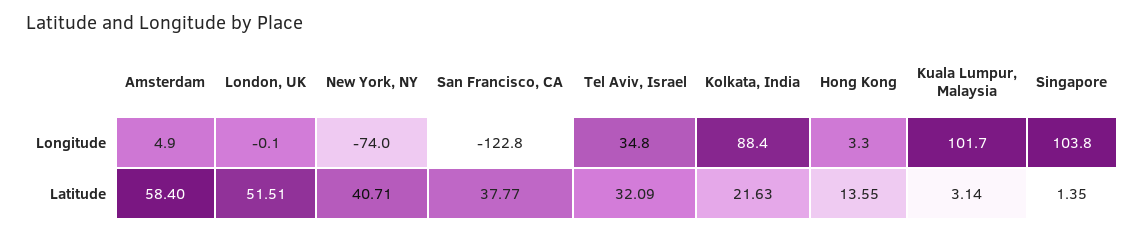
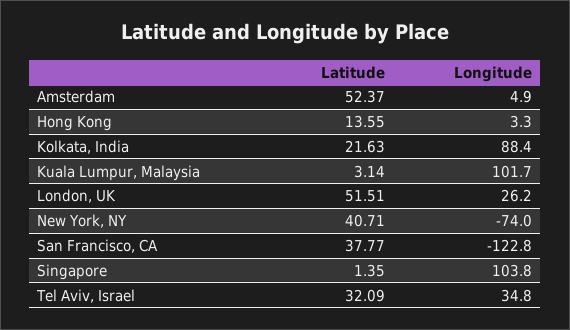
London, UK, Longitude: -0.1 -> 26.2
Amsterdam, Latitude: 58.4 -> 52.37

